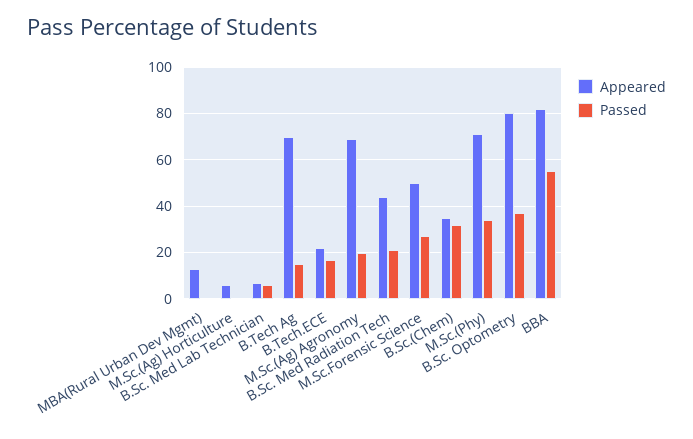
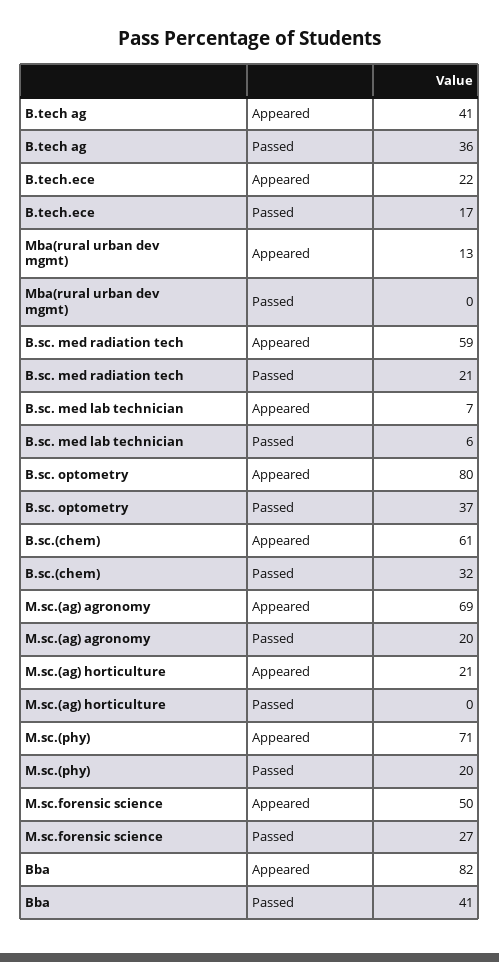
Appeared, M.Sc.(Ag) Horticulture: 5 -> 21
Appeared, B.Tech Ag: 70 -> 41
Passed, B.Tech Ag: 15 -> 36
Appeared, B.Sc. Med Radiation Tech: 45 -> 59
Appeared, B.Sc.(Chem): 35 -> 61
Passed, M.Sc.(Phy): 35 -> 20
Passed, BBA: 55 -> 41

